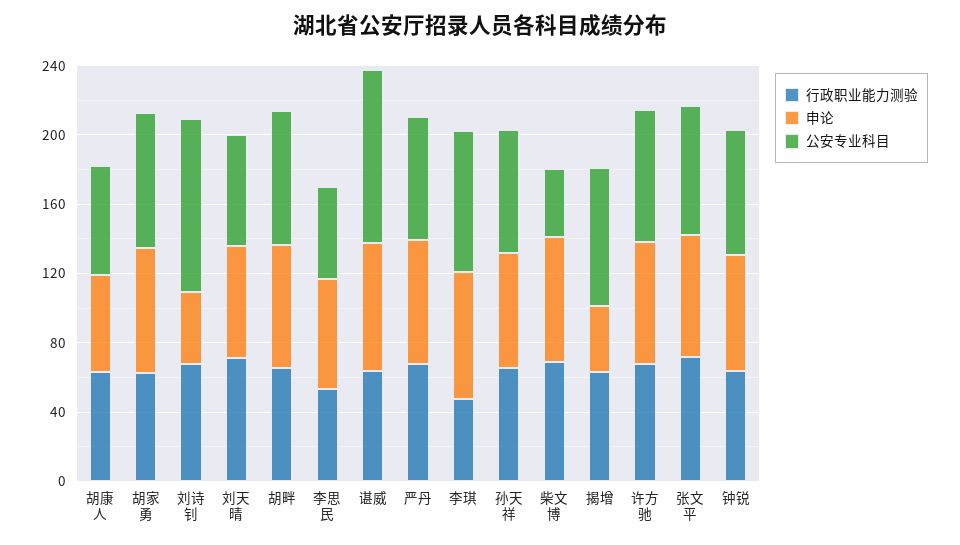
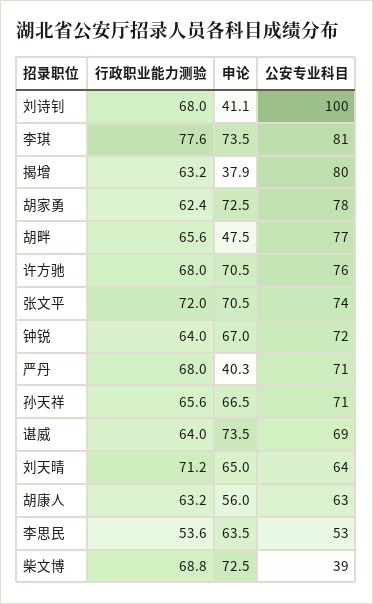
申论, 胡畔: 70 -> 47.5
公安专业科目, 谌威: 100 -> 69
申论, 严丹: 70 -> 40.3
行政职业能力测验, 李琪: 50 -> 77.6

